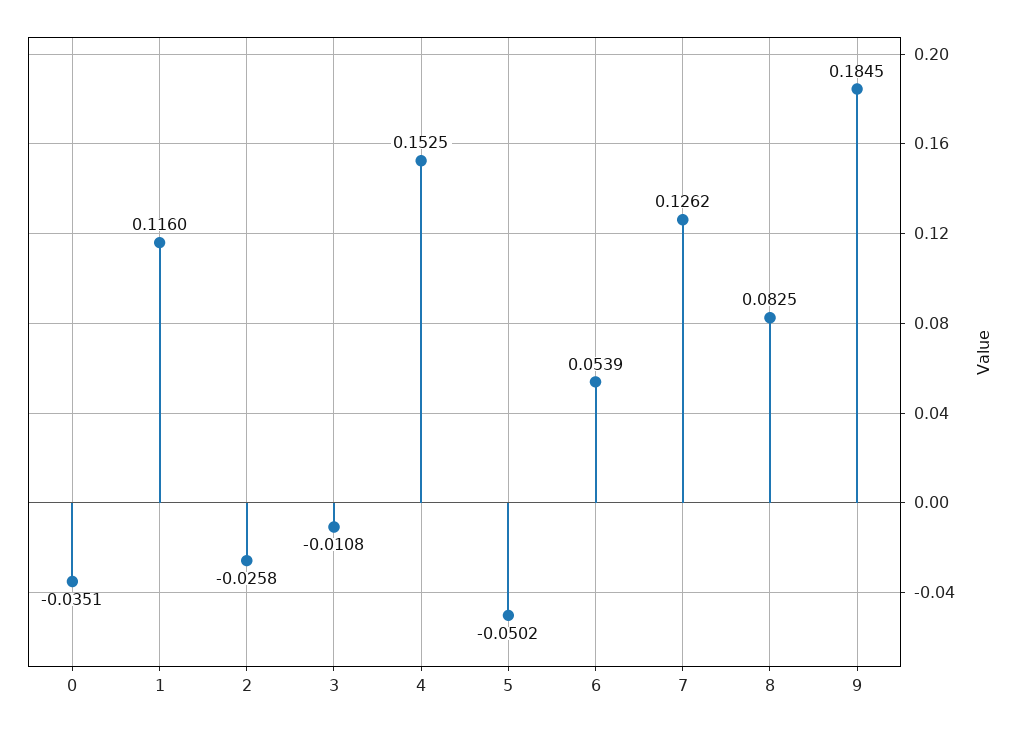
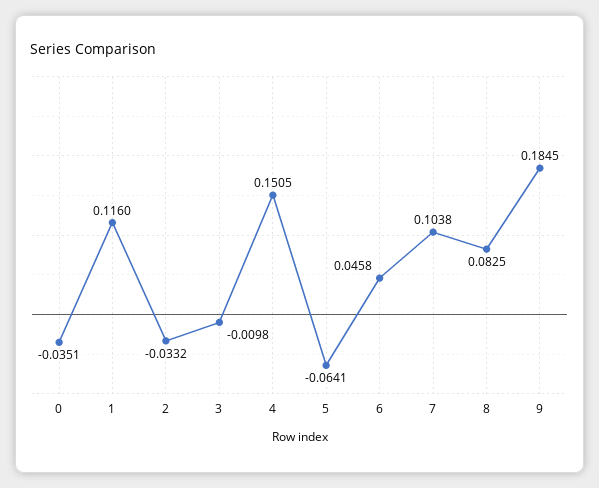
2: -0.0258 -> -0.0332
3: -0.0108 -> -0.0098
4: 0.1525 -> 0.1505
5: -0.0502 -> -0.0641
6: 0.0539 -> 0.0458
7: 0.1262 -> 0.1038

